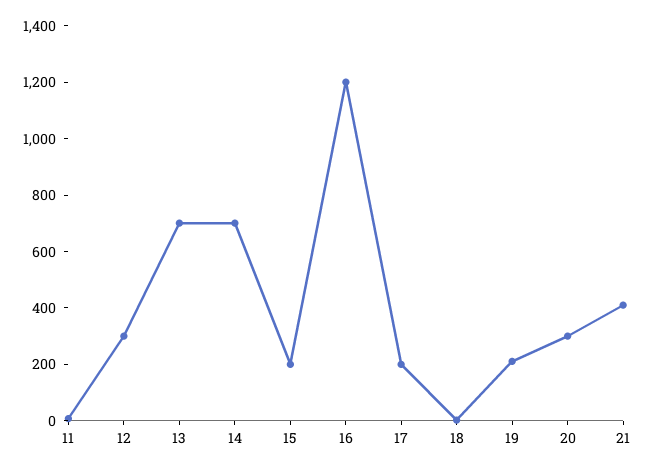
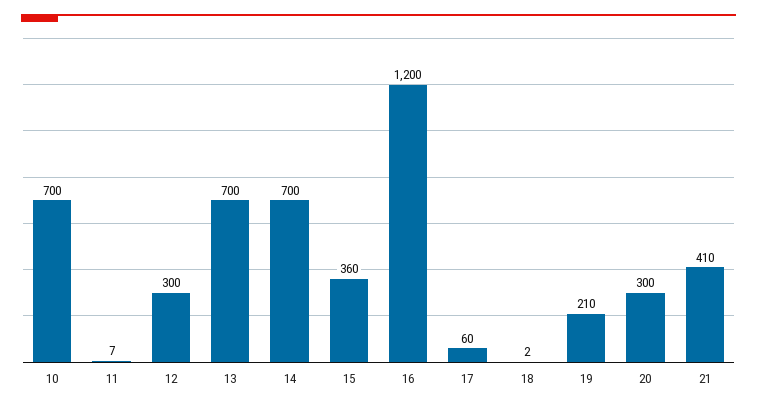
15: 200 -> 360
17: 200 -> 60
10: none -> 700

